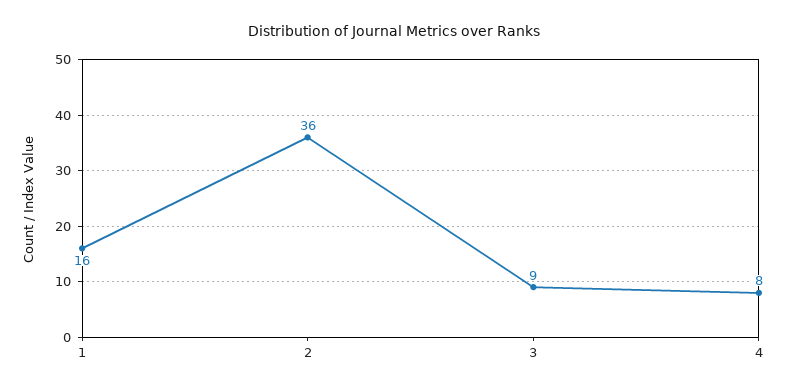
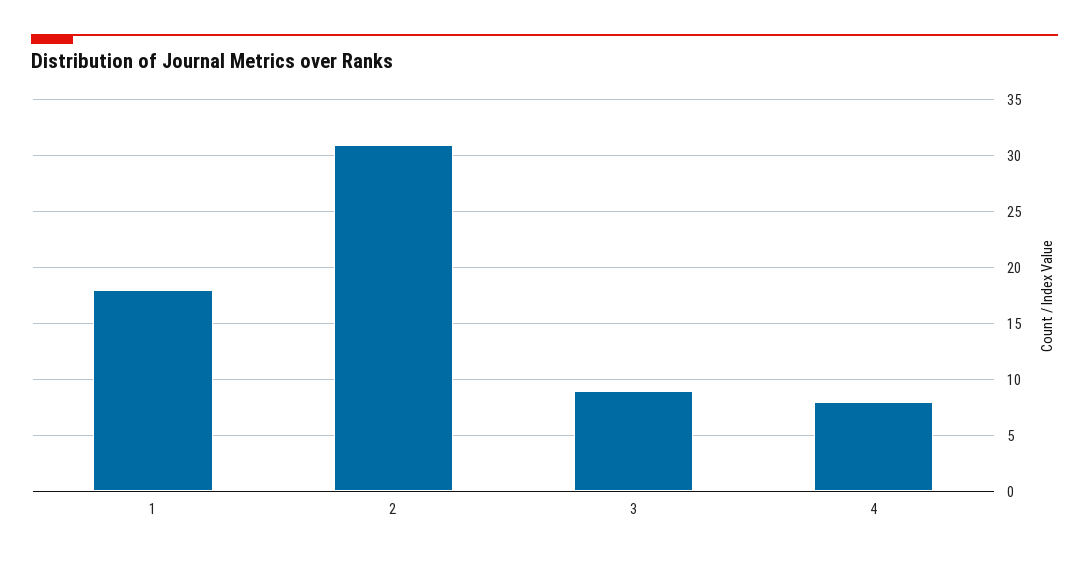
1: 16 -> 18
2: 36 -> 31

